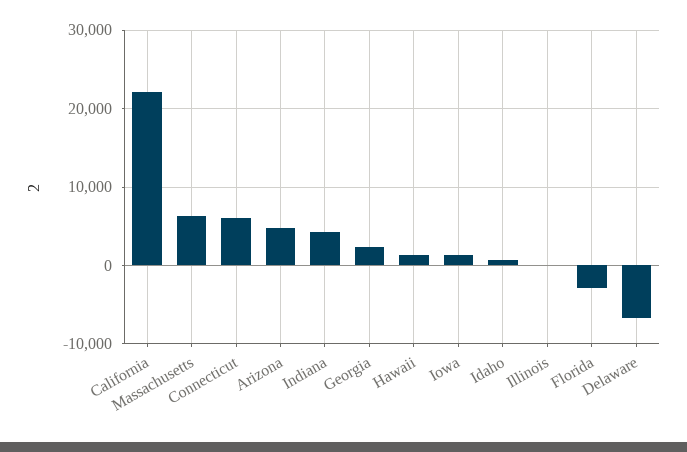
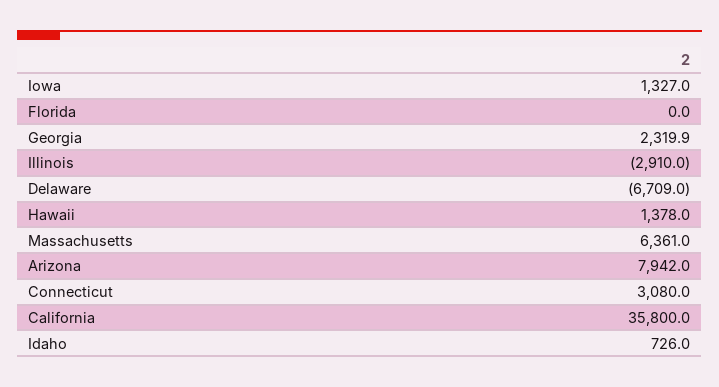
California: 22000 -> 35800
Connecticut: 6000 -> 3080
Arizona: 5000 -> 7942
Indiana: 4000 -> none
Illinois: 0 -> -2910
Florida: -3000 -> 0

